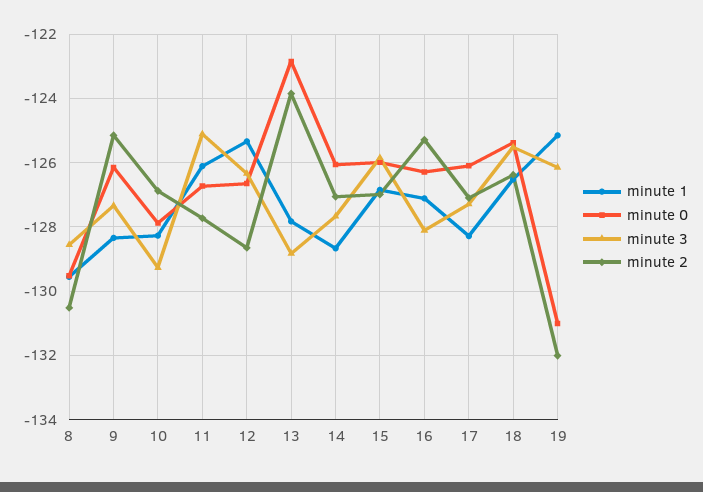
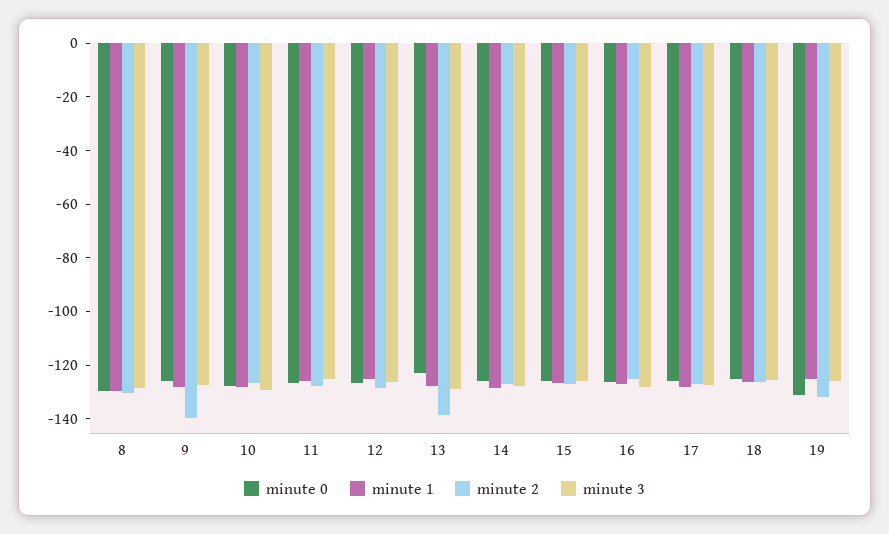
minute 2, 9: -125.2 -> -140
minute 2, 13: -123.8 -> -140

